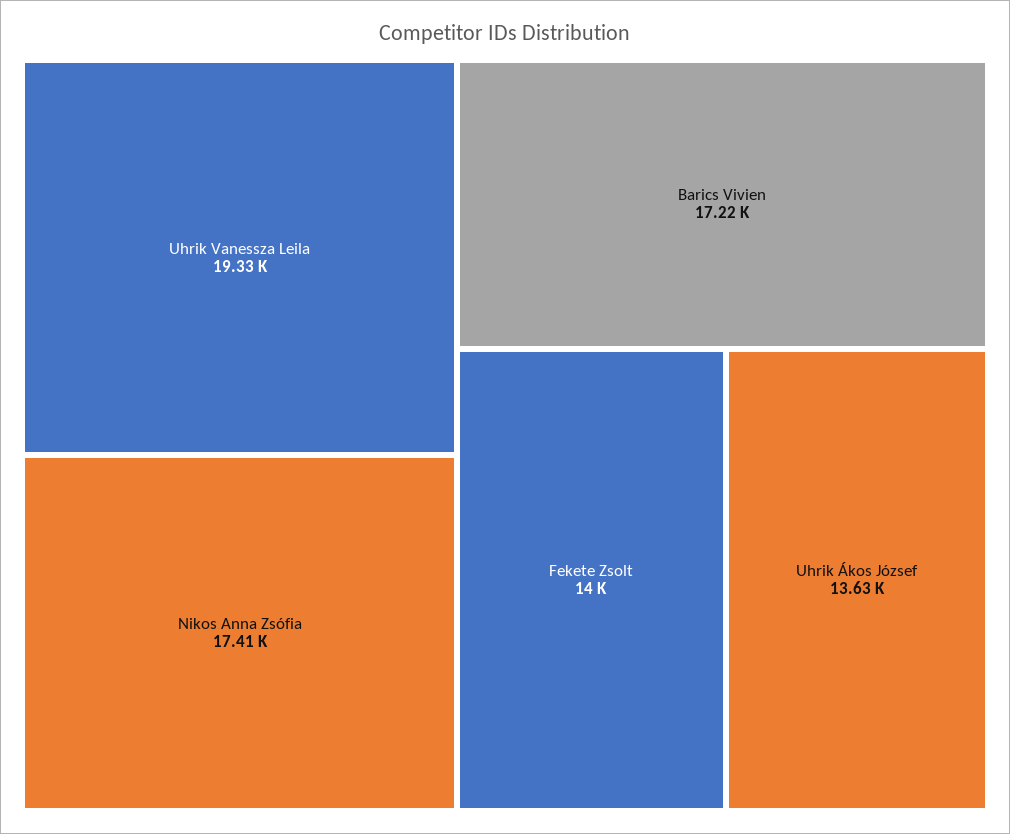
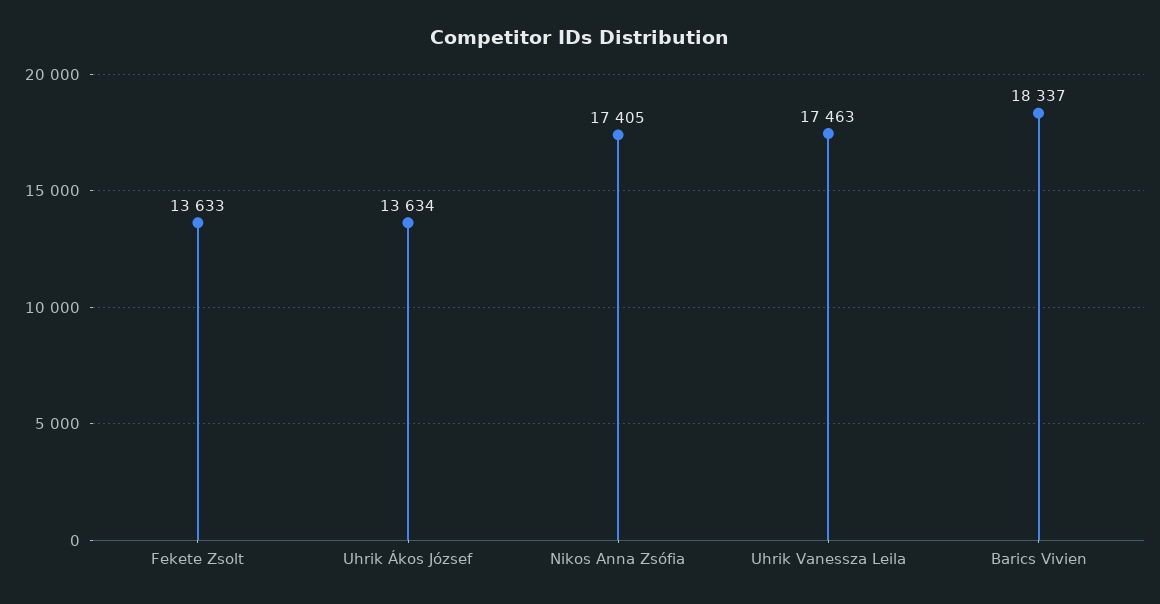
Uhrik Vanessza Leila: 19330 -> 17463
Barics Vivien: 17220 -> 18337
Fekete Zsolt: 14000 -> 13633

